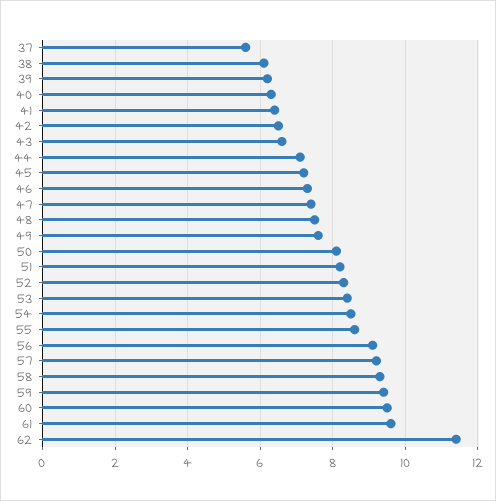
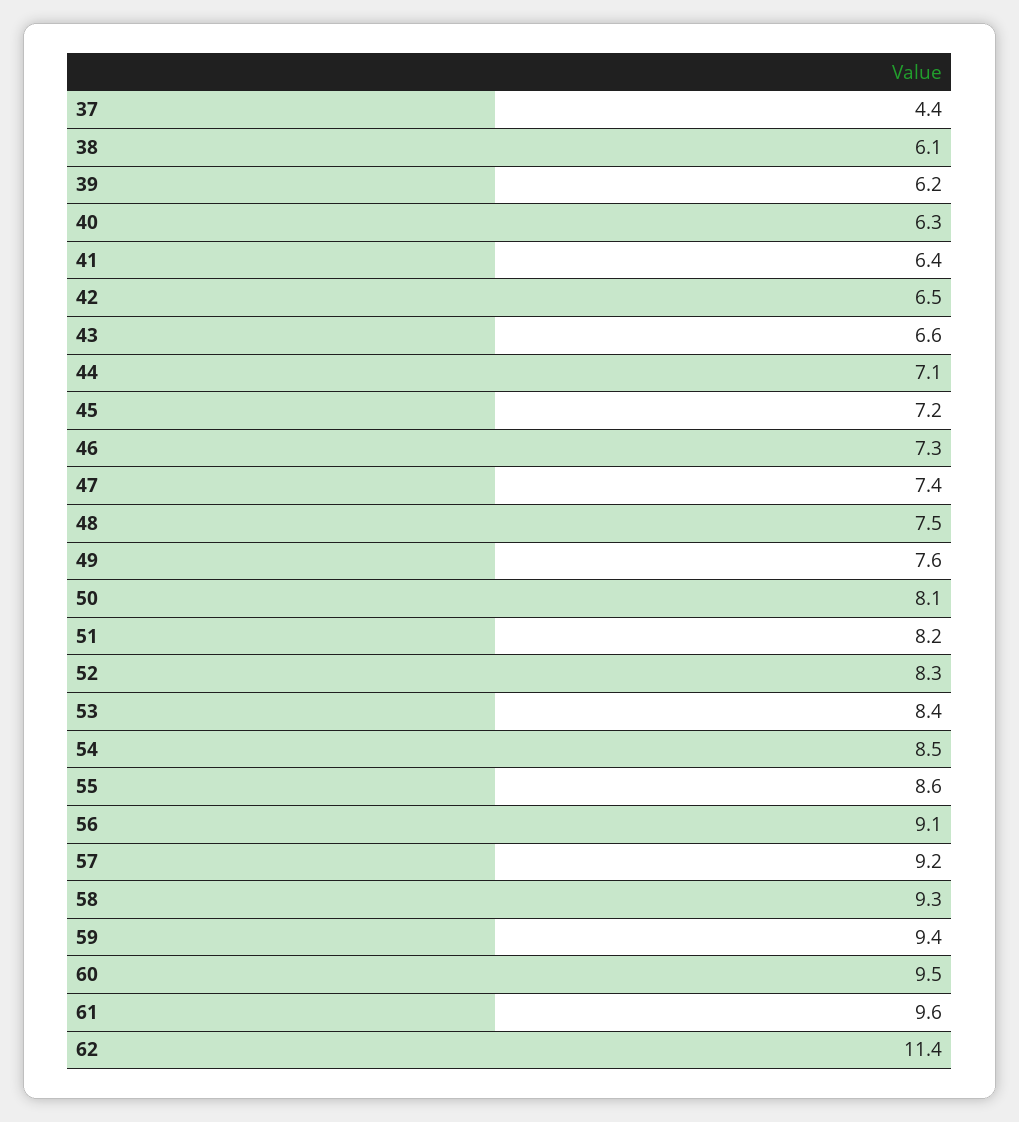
37: 5.5 -> 4.4

